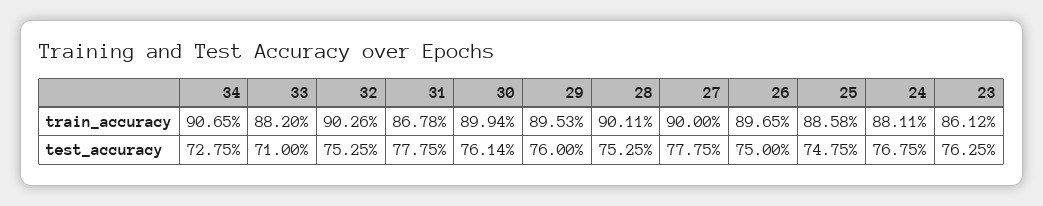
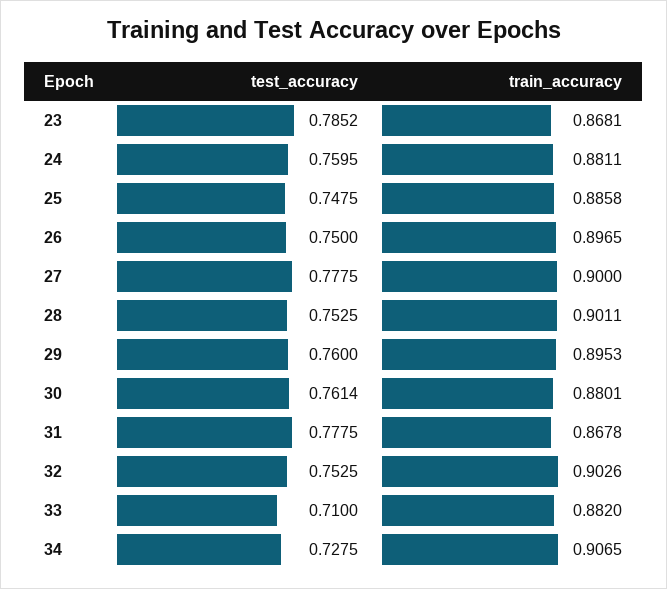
30, train_accuracy: 0.8994 -> 0.8801
23, train_accuracy: 0.8612 -> 0.8681
24, test_accuracy: 0.7675 -> 0.7595
23, test_accuracy: 0.7625 -> 0.7852

